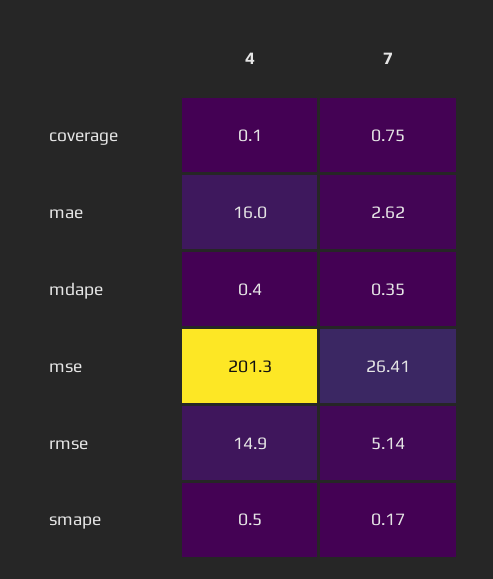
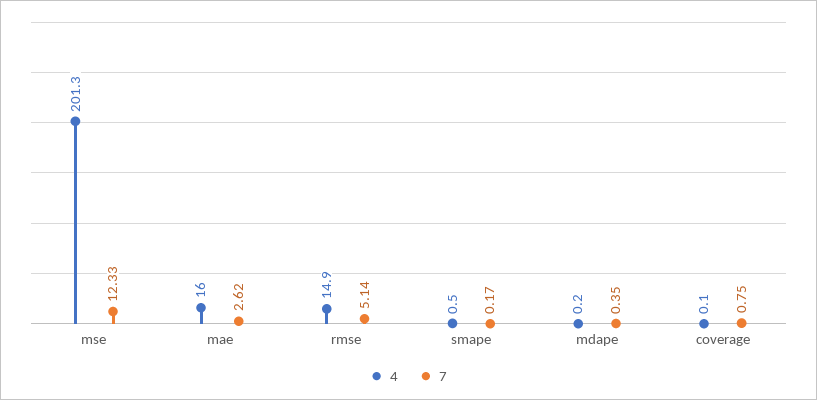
4, mdape: 0.4 -> 0.2
7, mse: 26.41 -> 12.33

